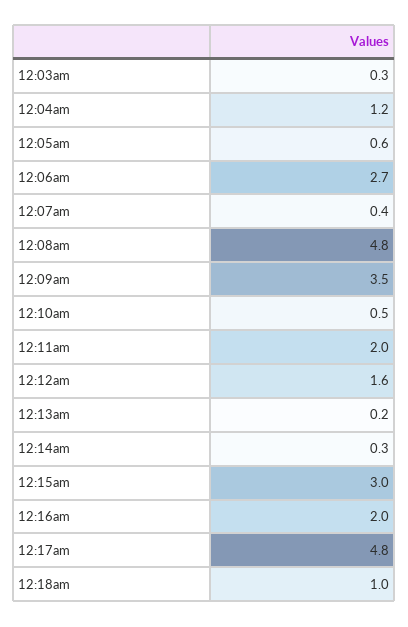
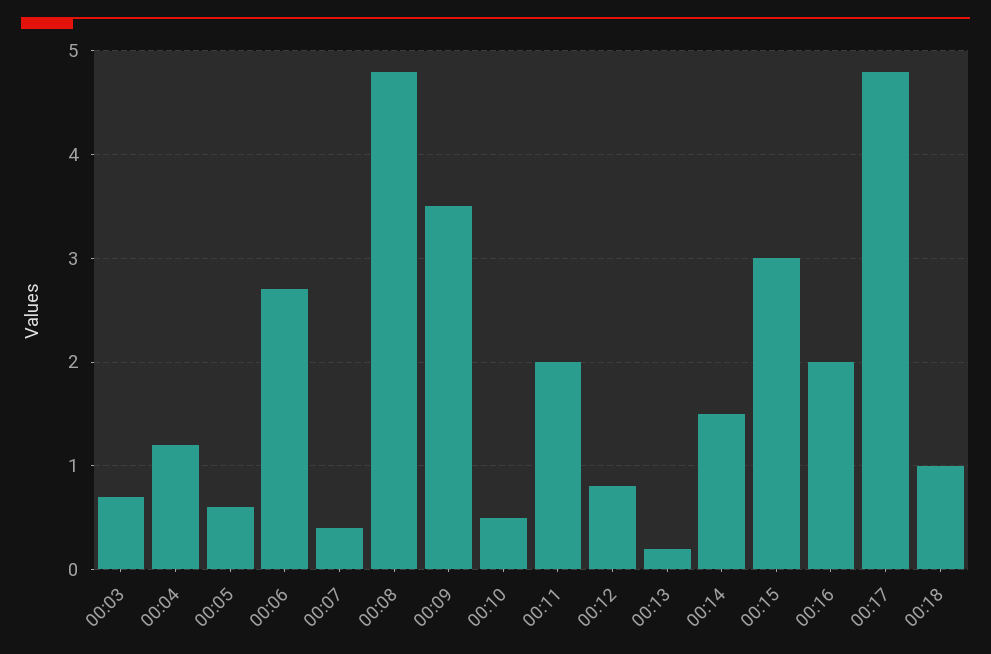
12:03am: 0.3 -> 0.7
12:12am: 1.6 -> 0.8
12:14am: 0.3 -> 1.5

